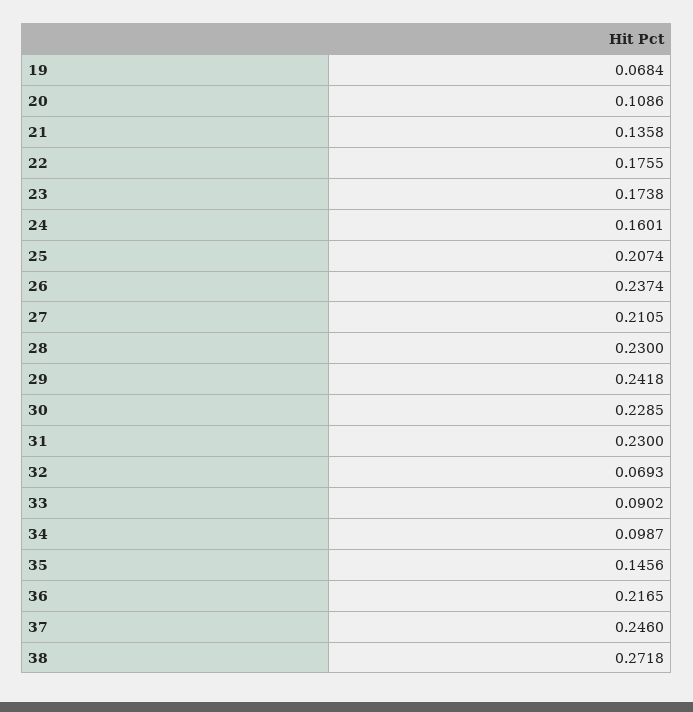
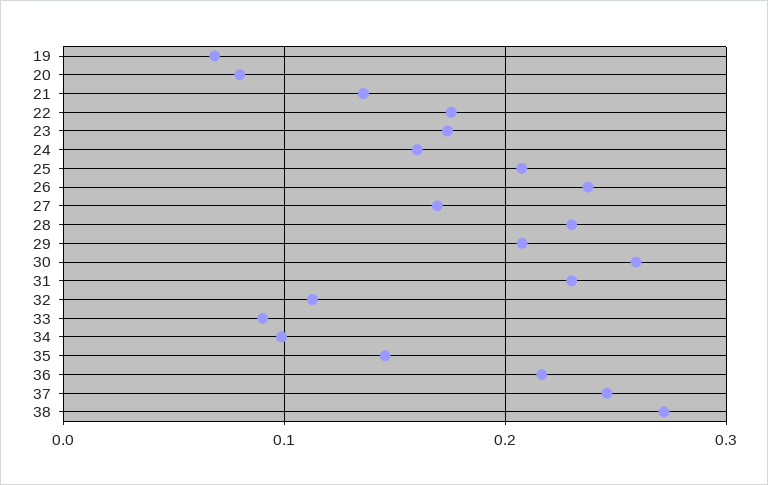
20: 0.1086 -> 0.08
27: 0.2105 -> 0.17
29: 0.2418 -> 0.21
30: 0.2285 -> 0.26
32: 0.0693 -> 0.11

